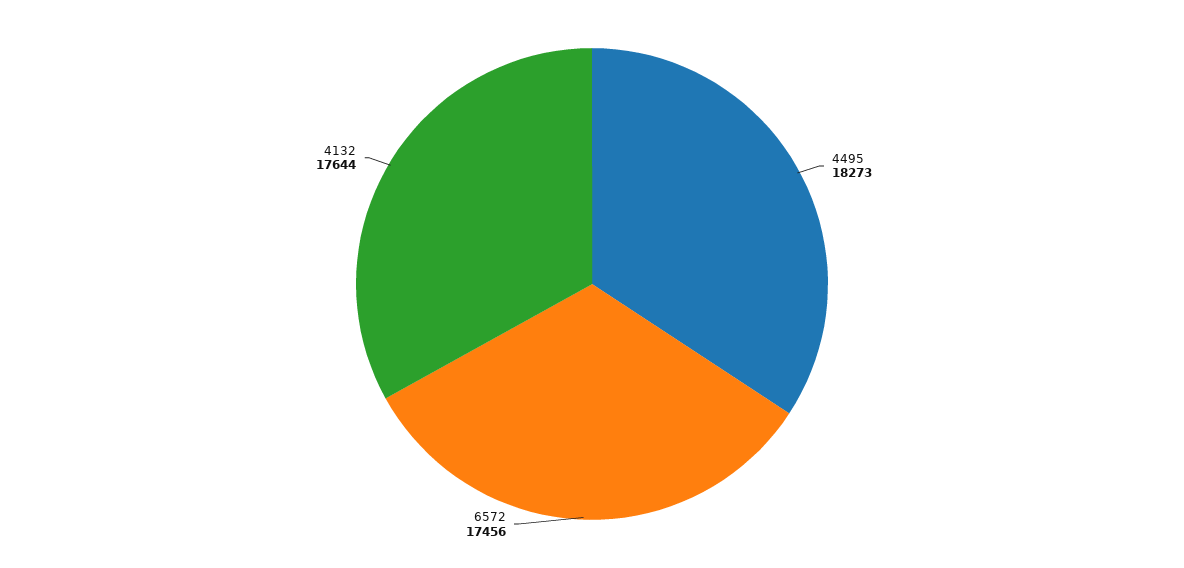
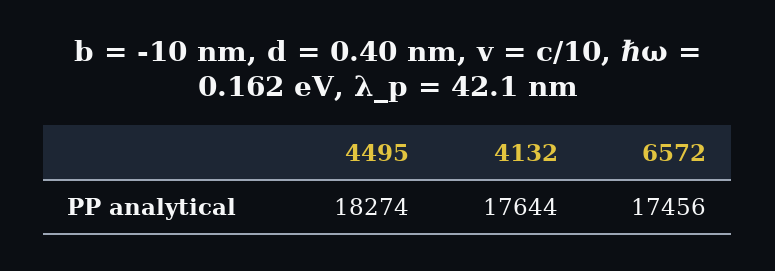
4495: 18273 -> 18274

